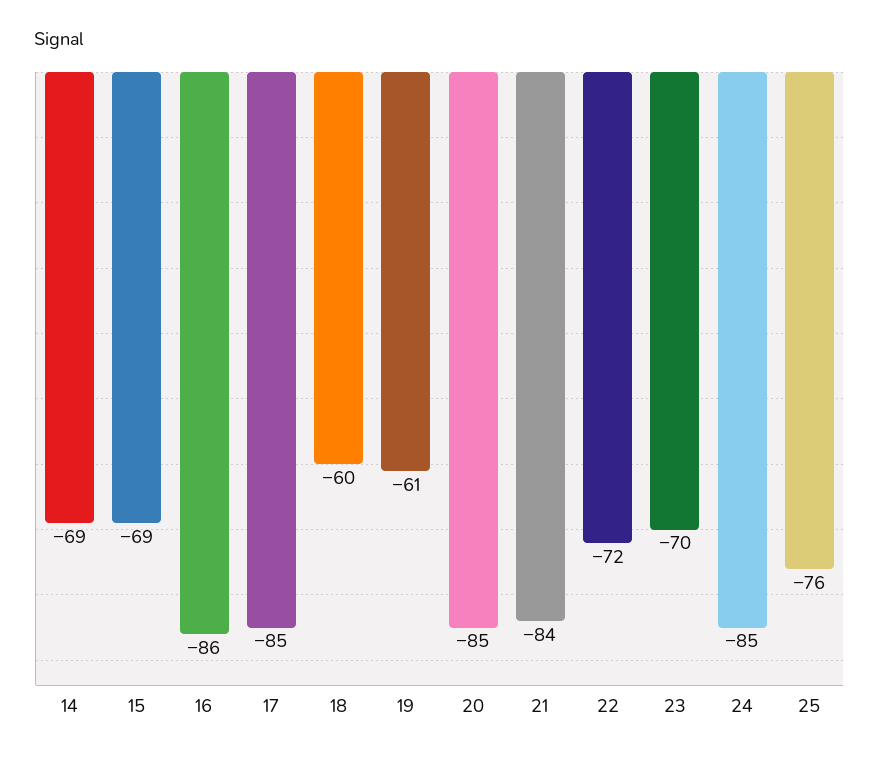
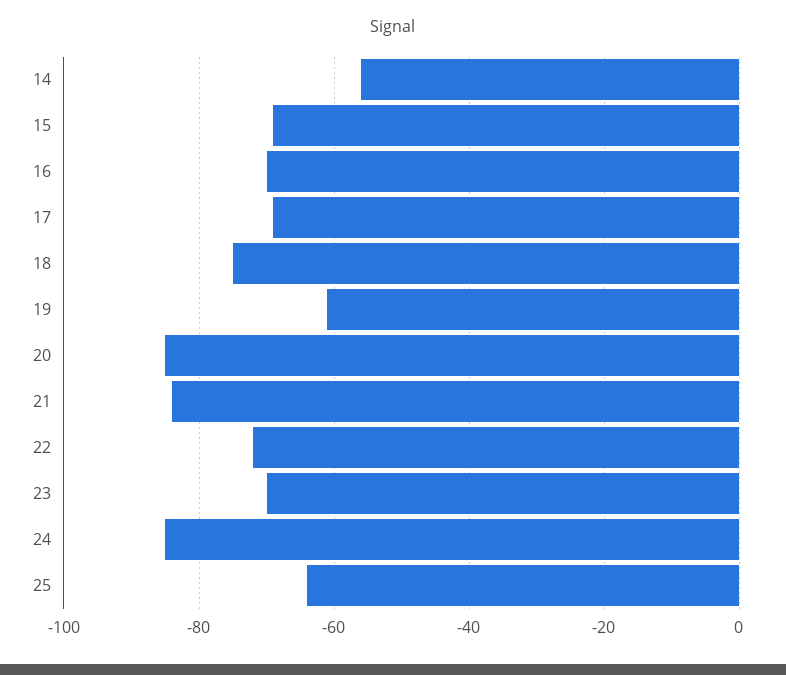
14: -69 -> -55
16: -86 -> -70
17: -85 -> -70
18: -60 -> -75
25: -76 -> -65

